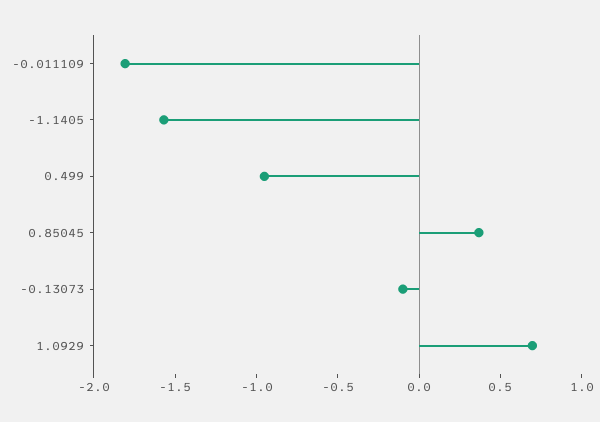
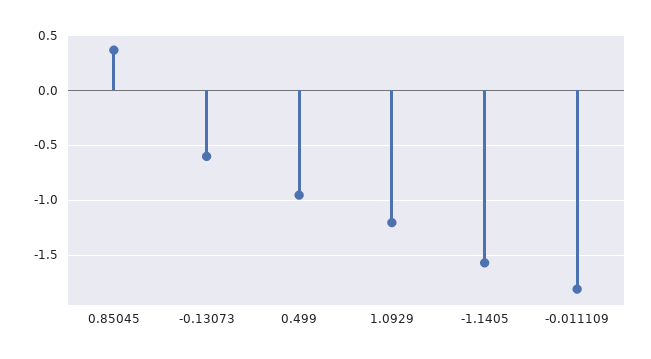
-0.13073: -0.1 -> -0.6
1.0929: 0.7 -> -1.2

